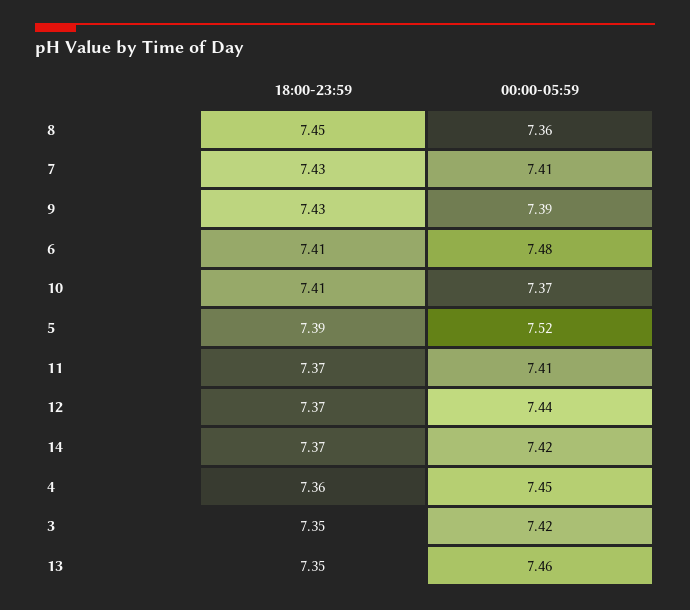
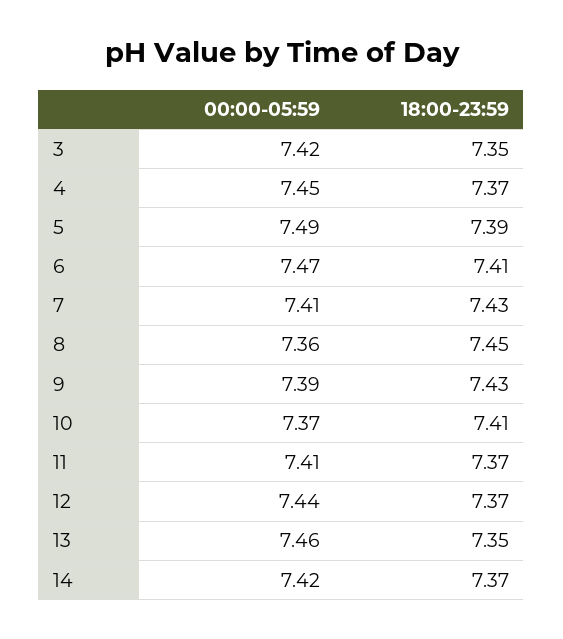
00:00-05:59, 6: 7.48 -> 7.47
00:00-05:59, 5: 7.52 -> 7.49
18:00-23:59, 4: 7.36 -> 7.37

